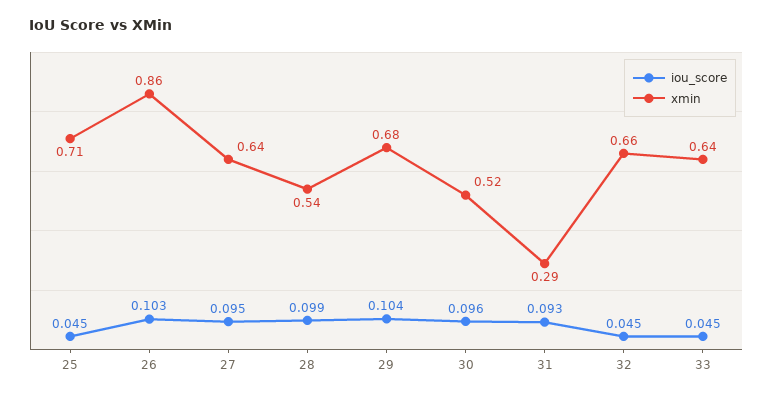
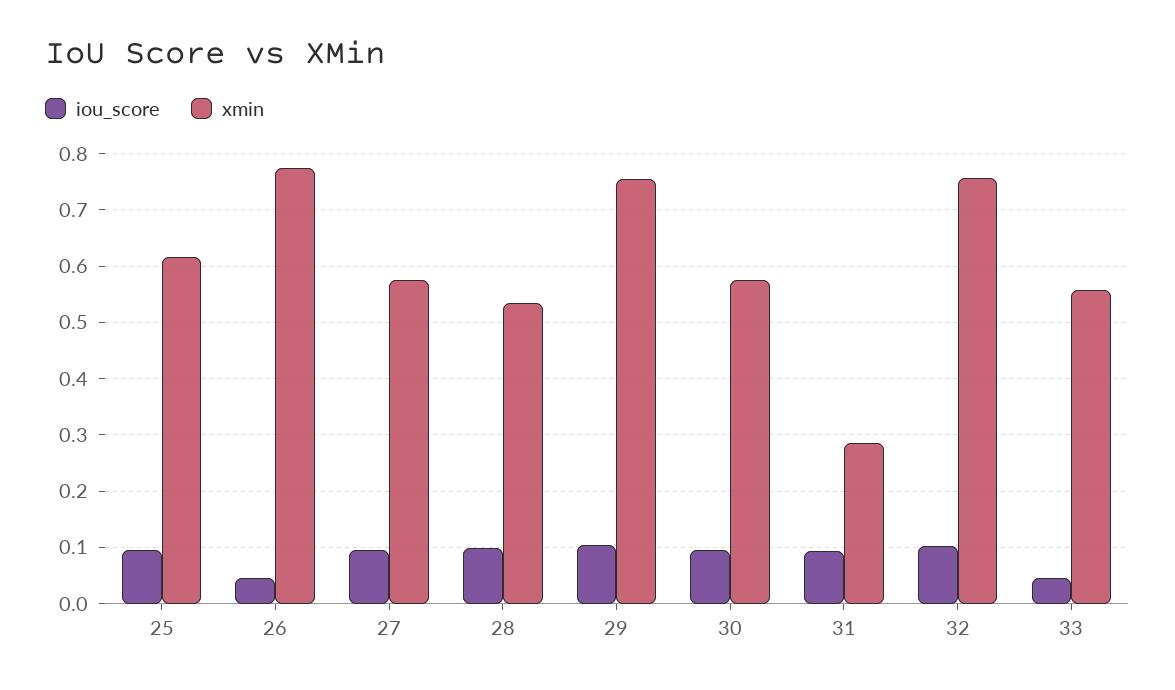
iou_score, 25: 0.045 -> 0.1
xmin, 25: 0.71 -> 0.62
iou_score, 26: 0.103 -> 0.04
xmin, 26: 0.86 -> 0.78
xmin, 27: 0.64 -> 0.58
xmin, 29: 0.68 -> 0.76
xmin, 30: 0.52 -> 0.58
iou_score, 32: 0.045 -> 0.1
xmin, 32: 0.66 -> 0.76
xmin, 33: 0.64 -> 0.56

